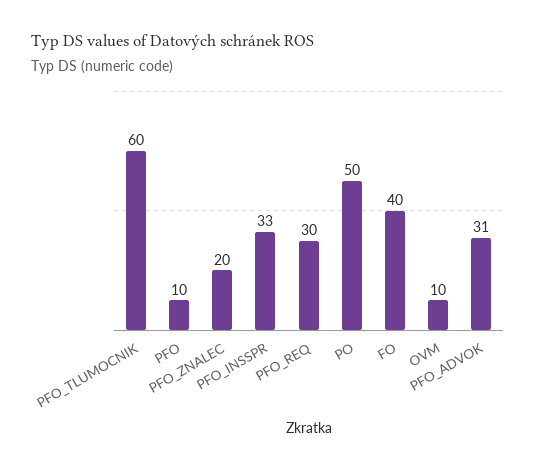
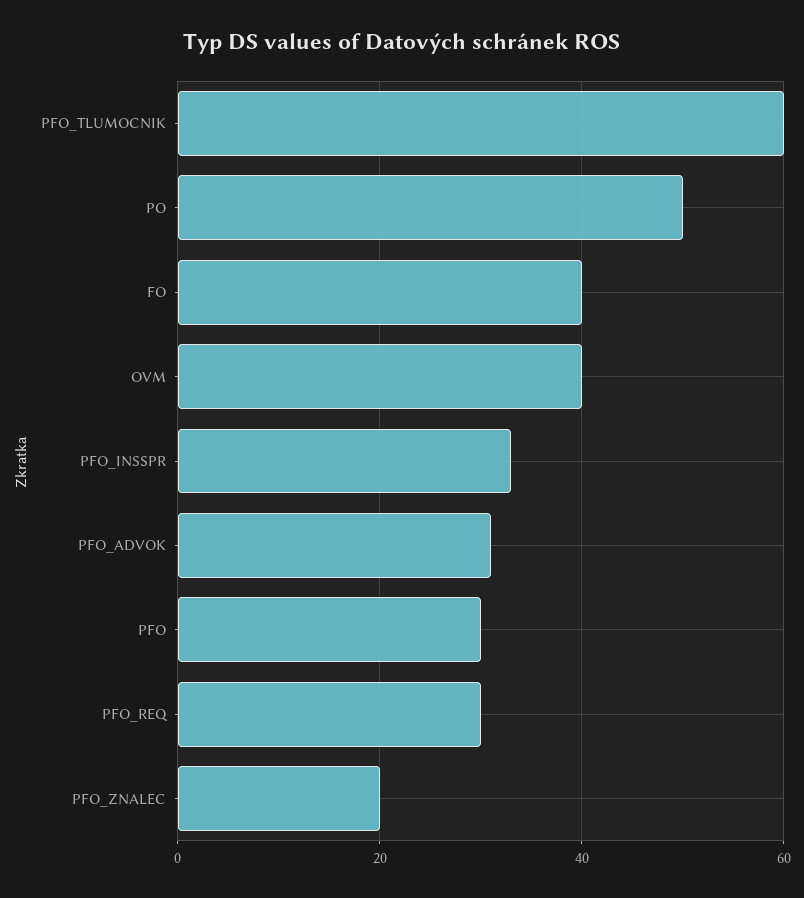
PFO: 10 -> 30
OVM: 10 -> 40

